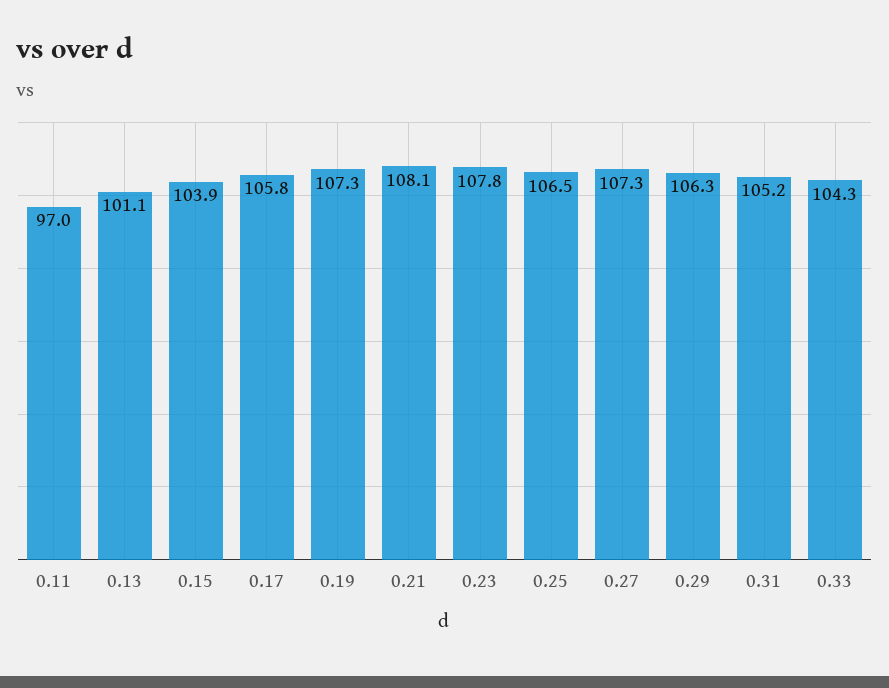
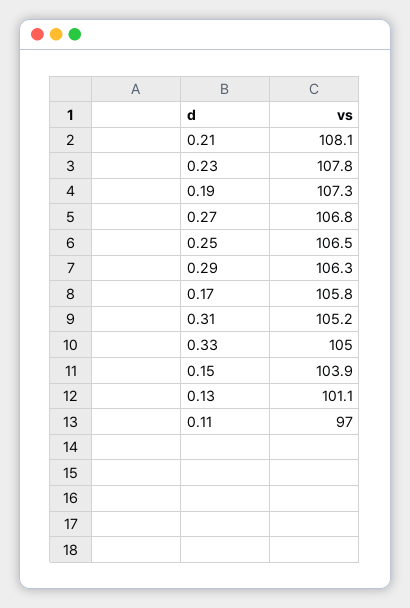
0.27: 107.3 -> 106.8
0.33: 104.3 -> 105

